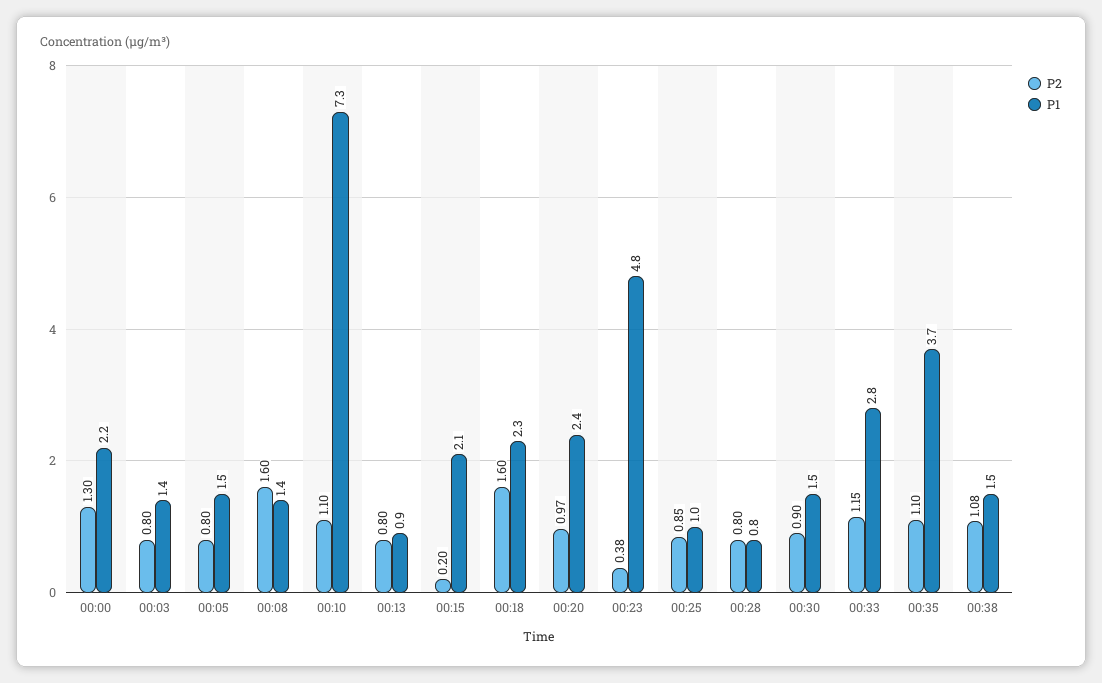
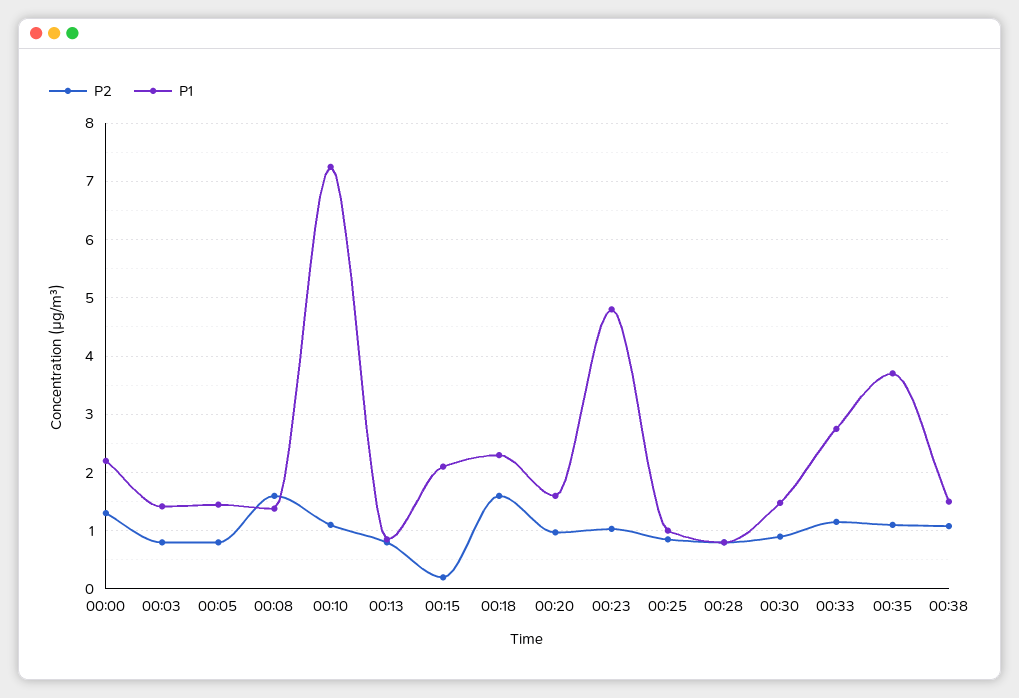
P1, 00:20: 2.4 -> 1.6
P2, 00:23: 0.38 -> 1

